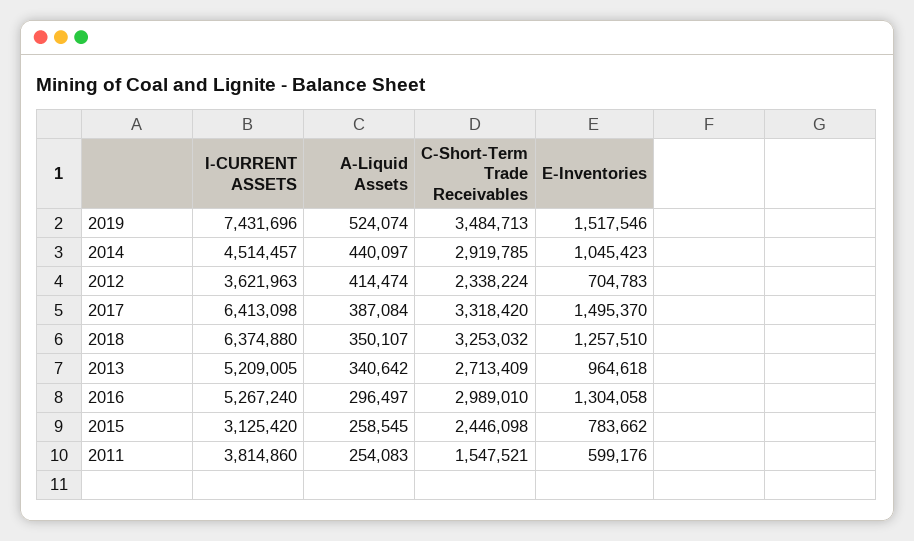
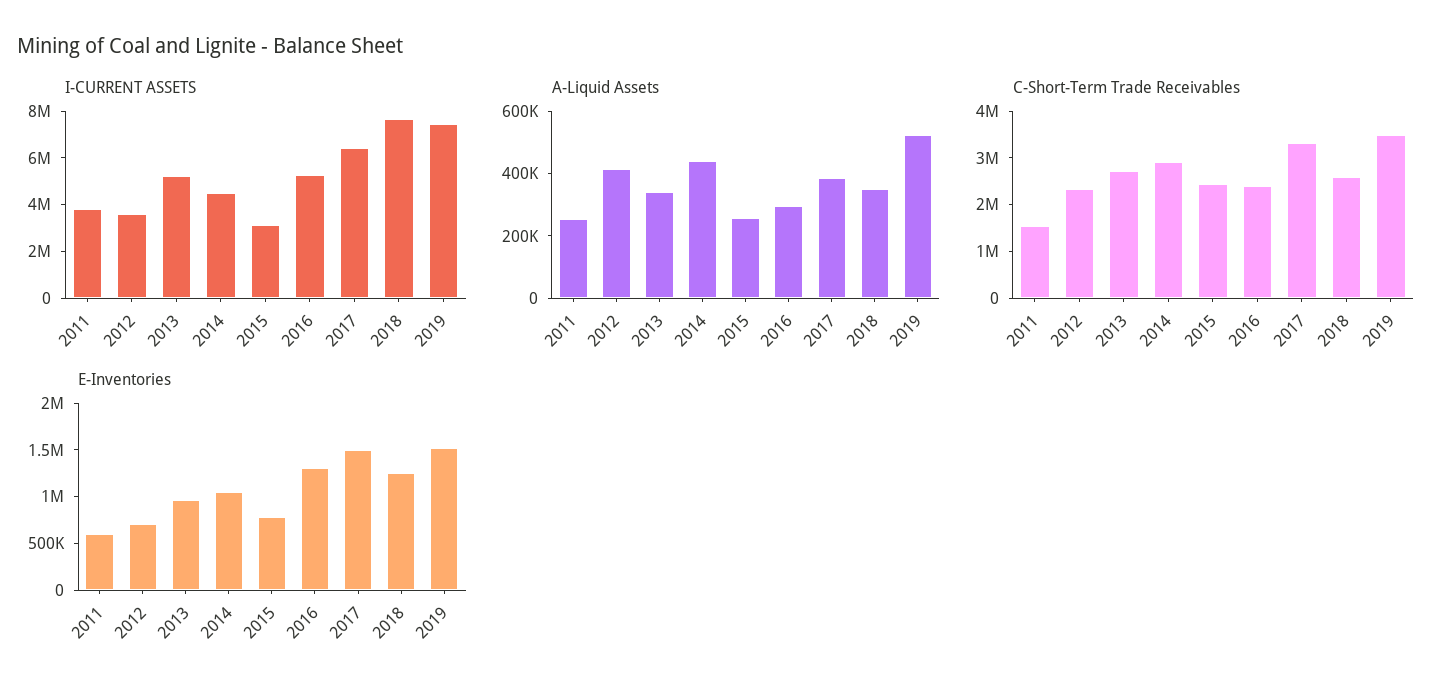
I-CURRENT ASSETS, 2018: 6374880 -> 7500000
C-Short-Term Trade Receivables, 2018: 3253032 -> 2600000
C-Short-Term Trade Receivables, 2016: 2989010 -> 2400000

